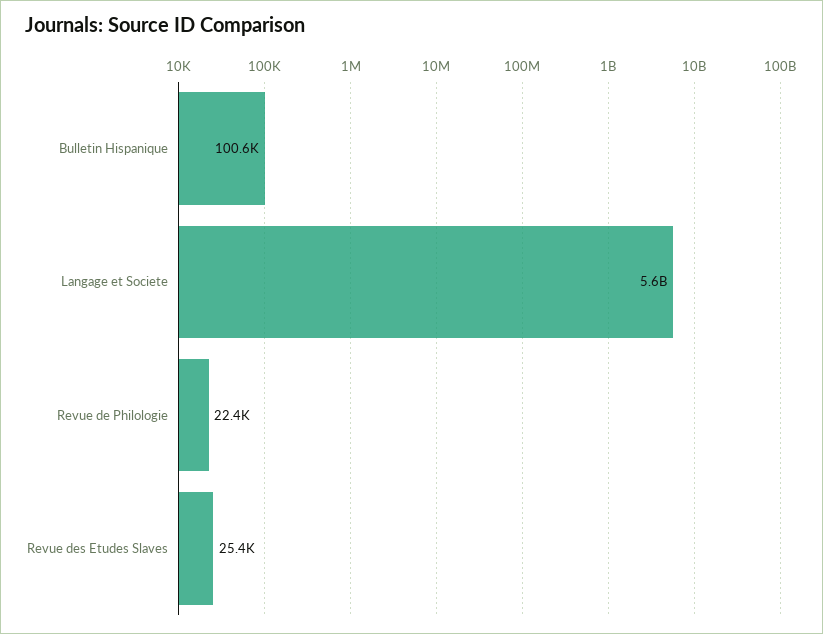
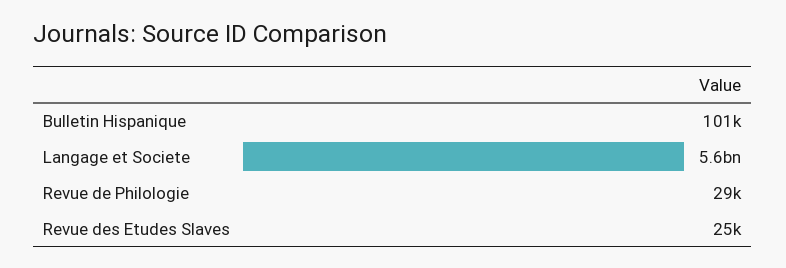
Revue de Philologie: 22400 -> 29000

